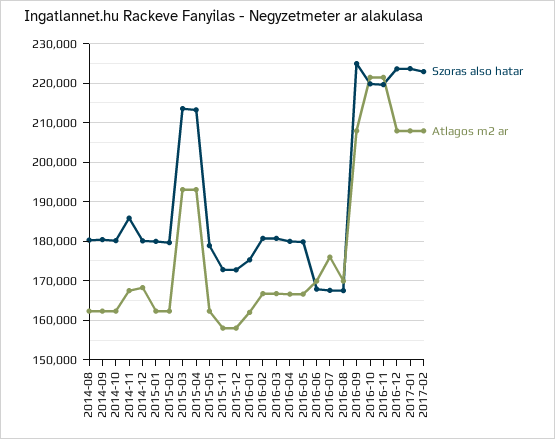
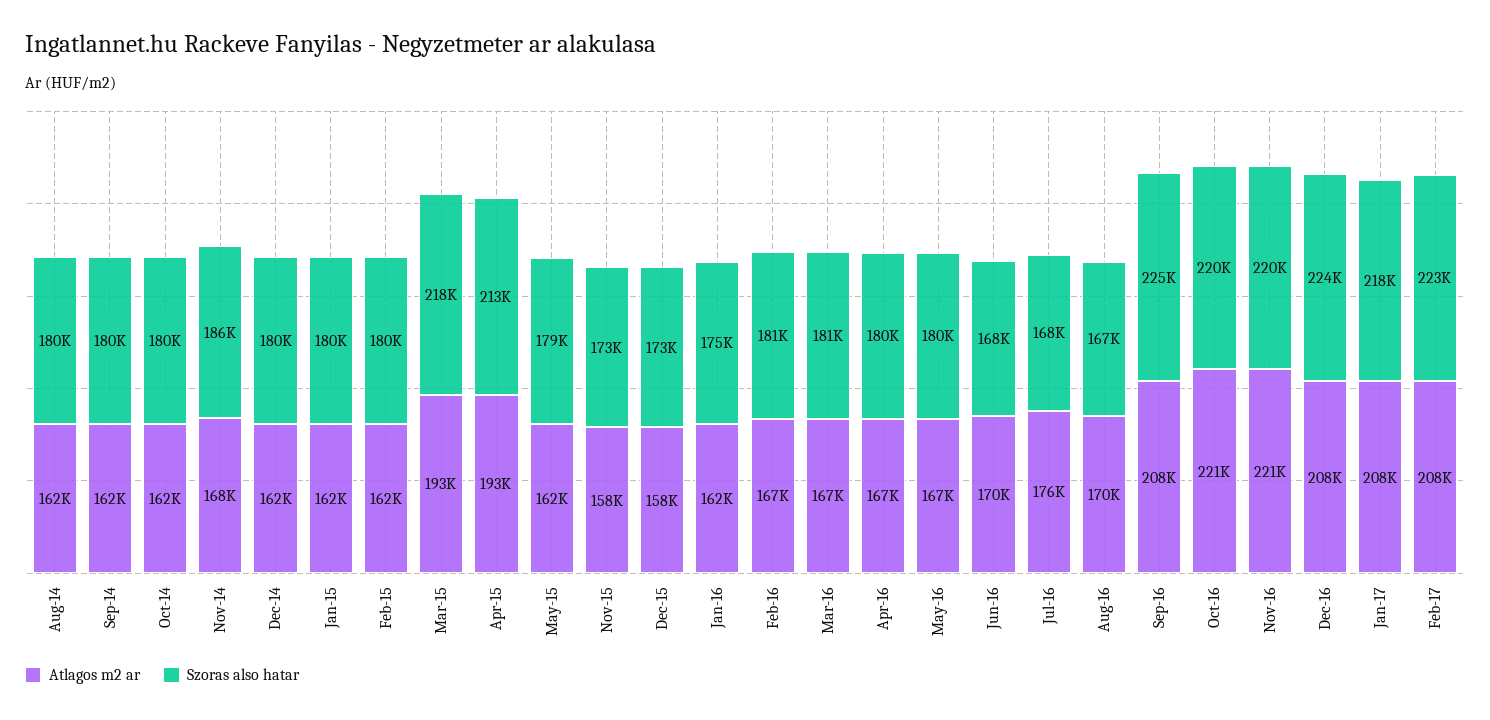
Atlagos m2 ar, 2014-12: 168000 -> 162000
Szoras also hatar, 2015-03: 214000 -> 218000
Szoras also hatar, 2017-01: 224000 -> 218000

